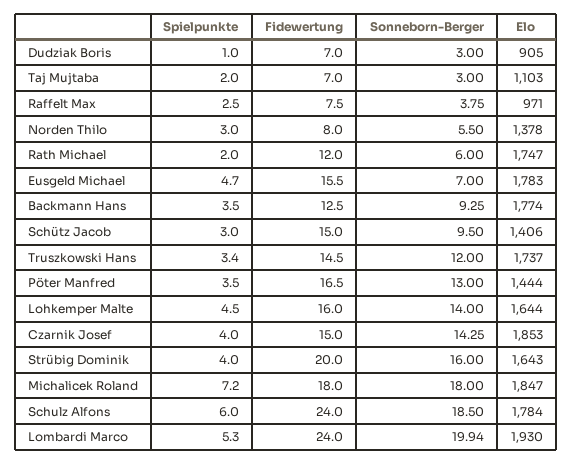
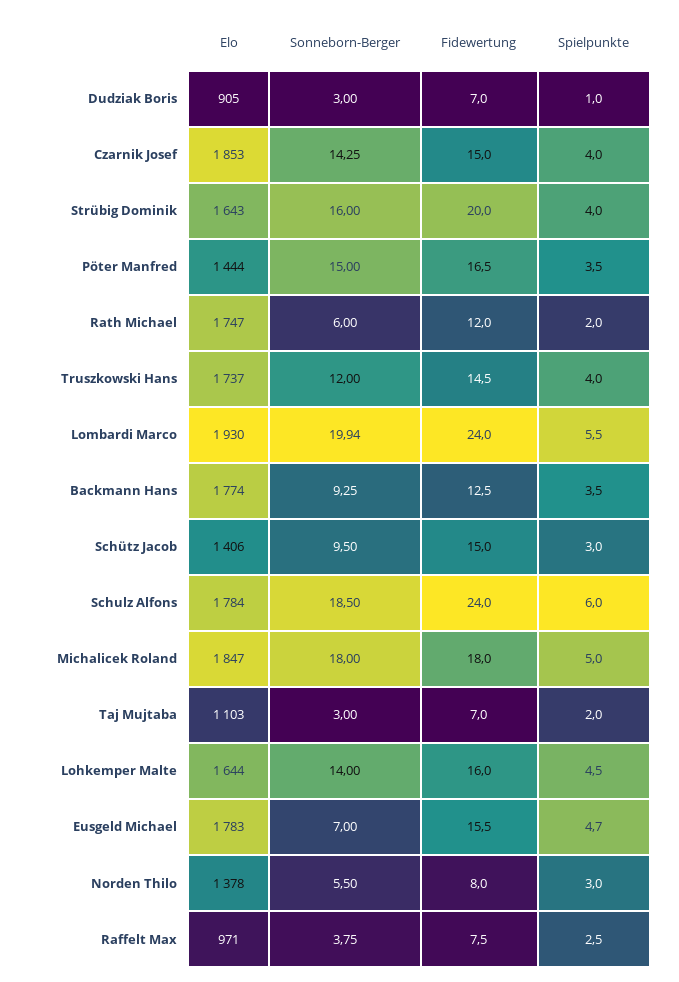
Spielpunkte, Truszkowski Hans: 3.4 -> 4
Sonneborn-Berger, Pöter Manfred: 13 -> 15
Spielpunkte, Michalicek Roland: 7.2 -> 5
Spielpunkte, Lombardi Marco: 5.3 -> 5.5

